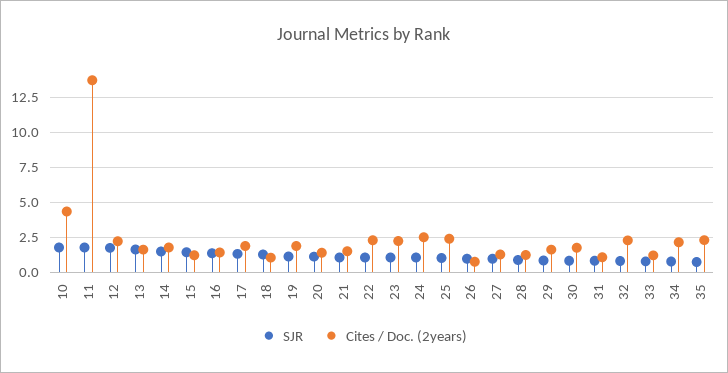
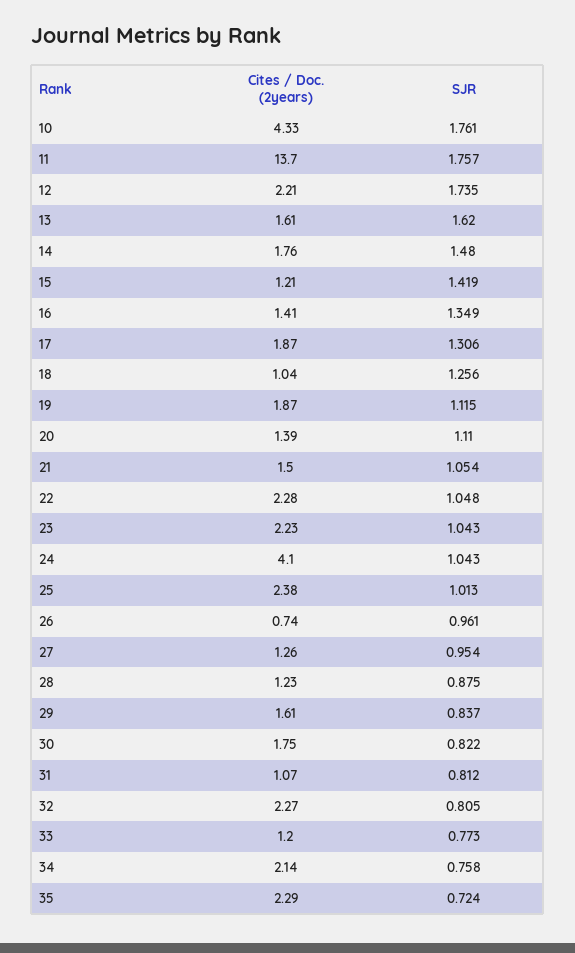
Cites / Doc. (2years), 24: 2.5 -> 4.1

